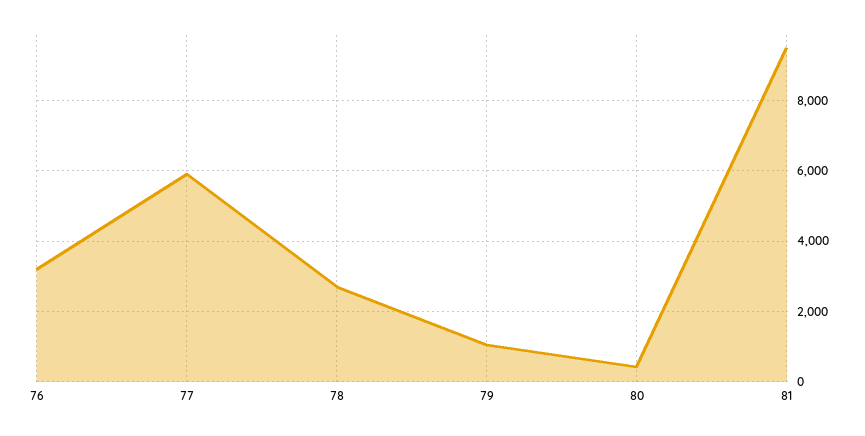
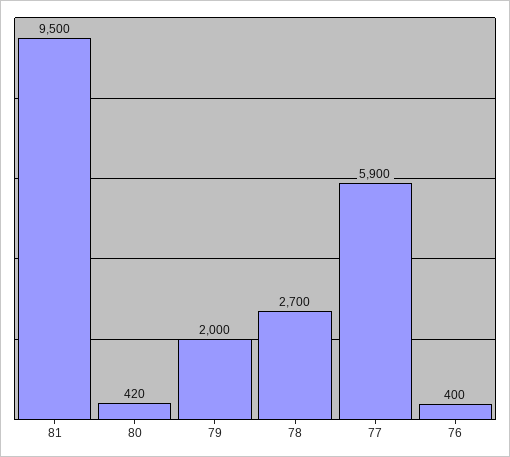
76: 3200 -> 400
79: 1000 -> 2000

